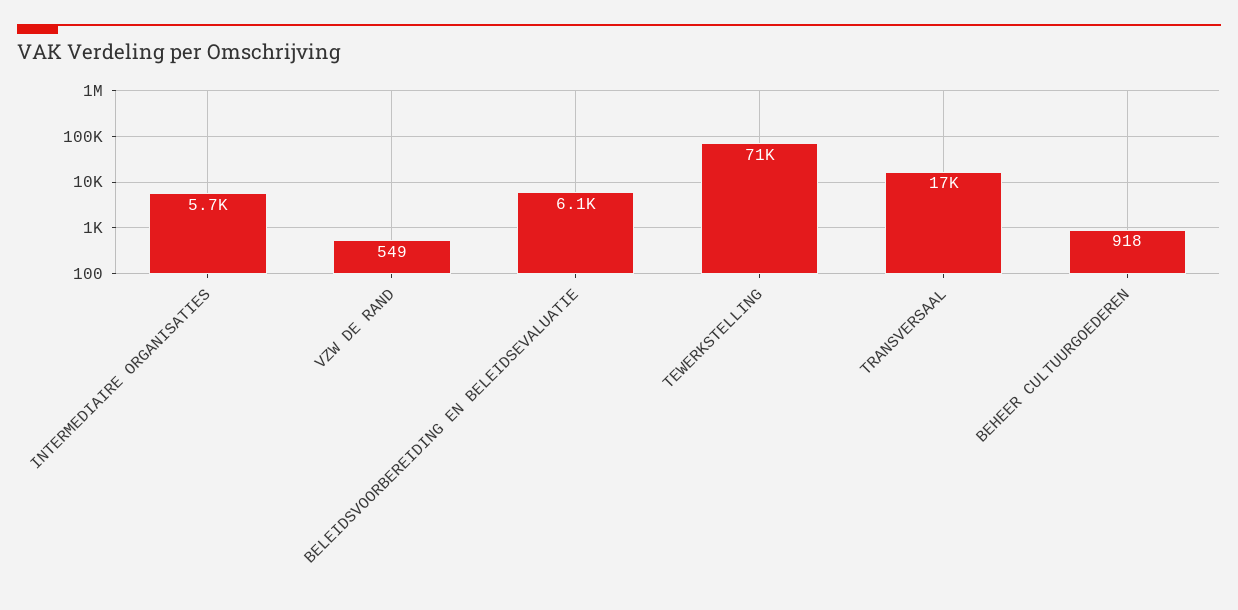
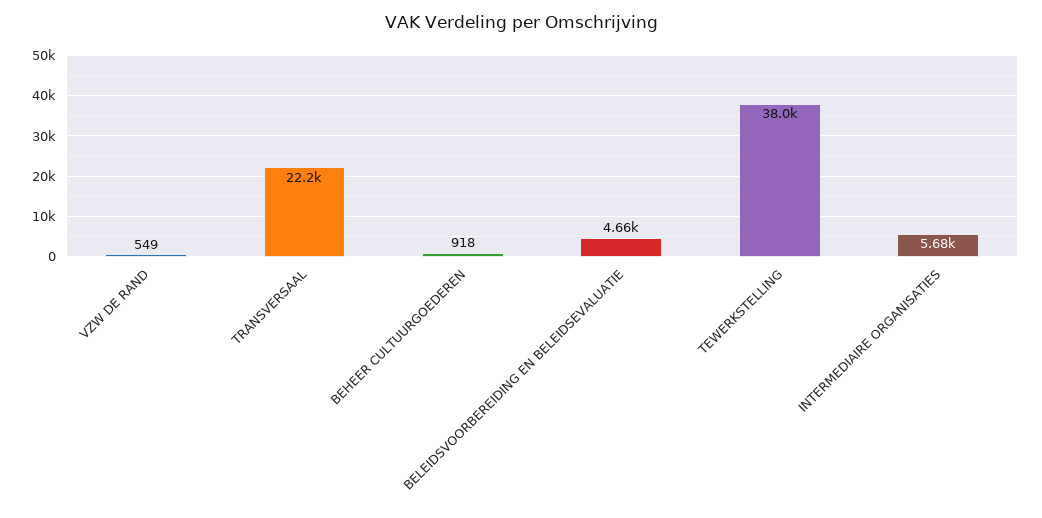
BELEIDSVOORBEREIDING EN BELEIDSEVALUATIE: 6100 -> 4660
TEWERKSTELLING: 71000 -> 38000
TRANSVERSAAL: 17000 -> 22200

